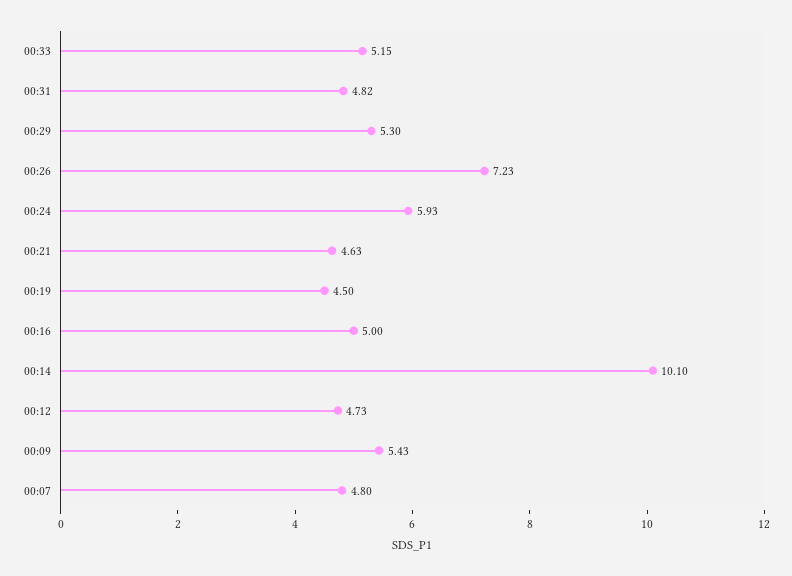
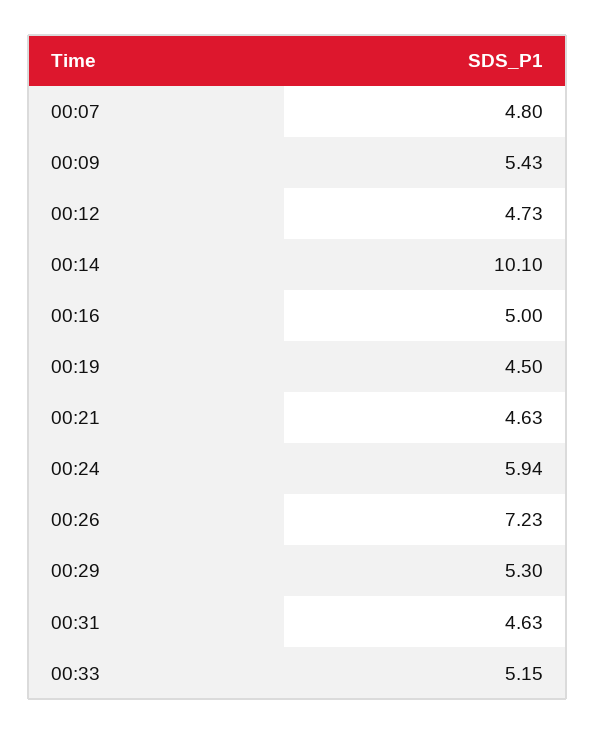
00:31: 4.82 -> 4.63
00:24: 5.93 -> 5.94

